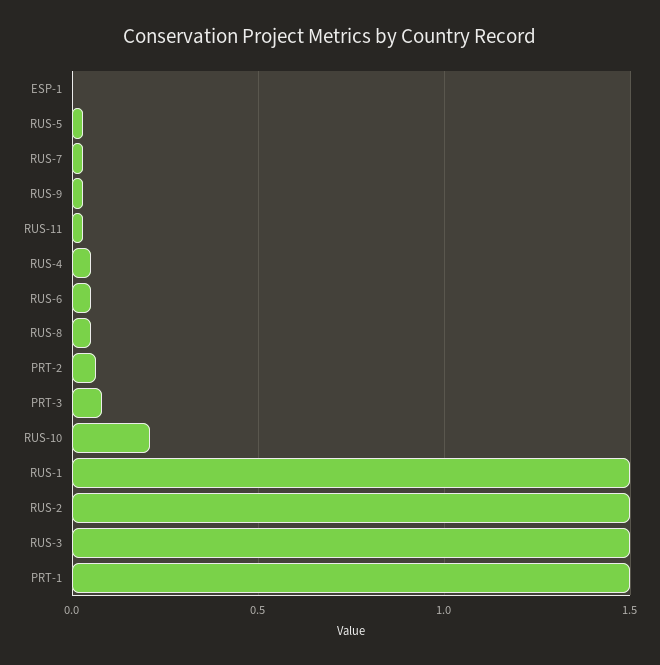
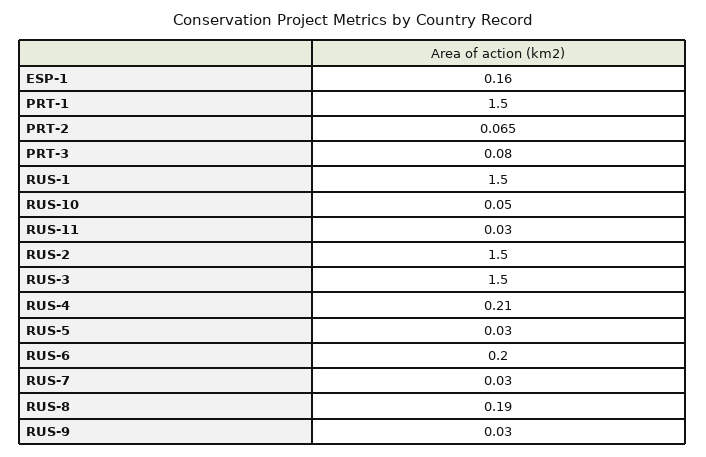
ESP-1: 0 -> 0.16
RUS-4: 0.05 -> 0.21
RUS-6: 0.05 -> 0.2
RUS-8: 0.05 -> 0.19
RUS-10: 0.2 -> 0.05

